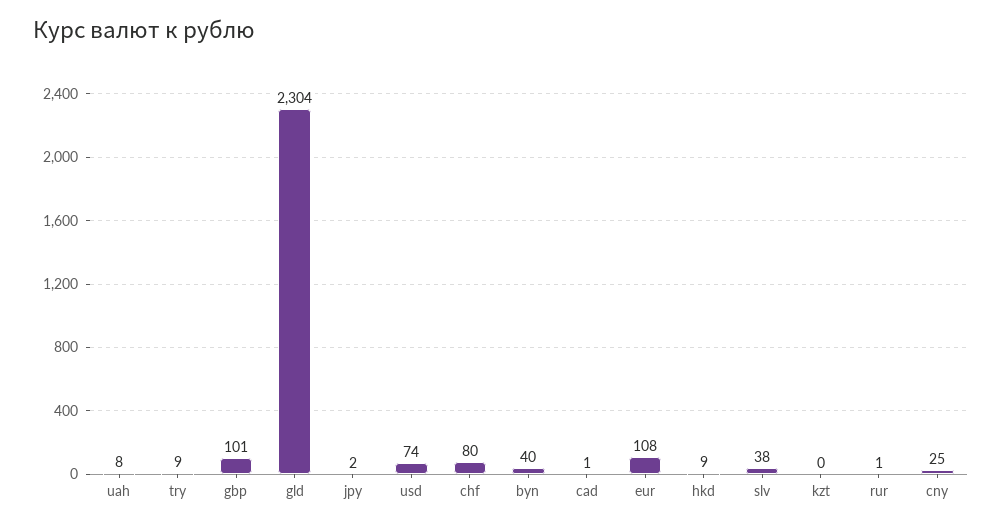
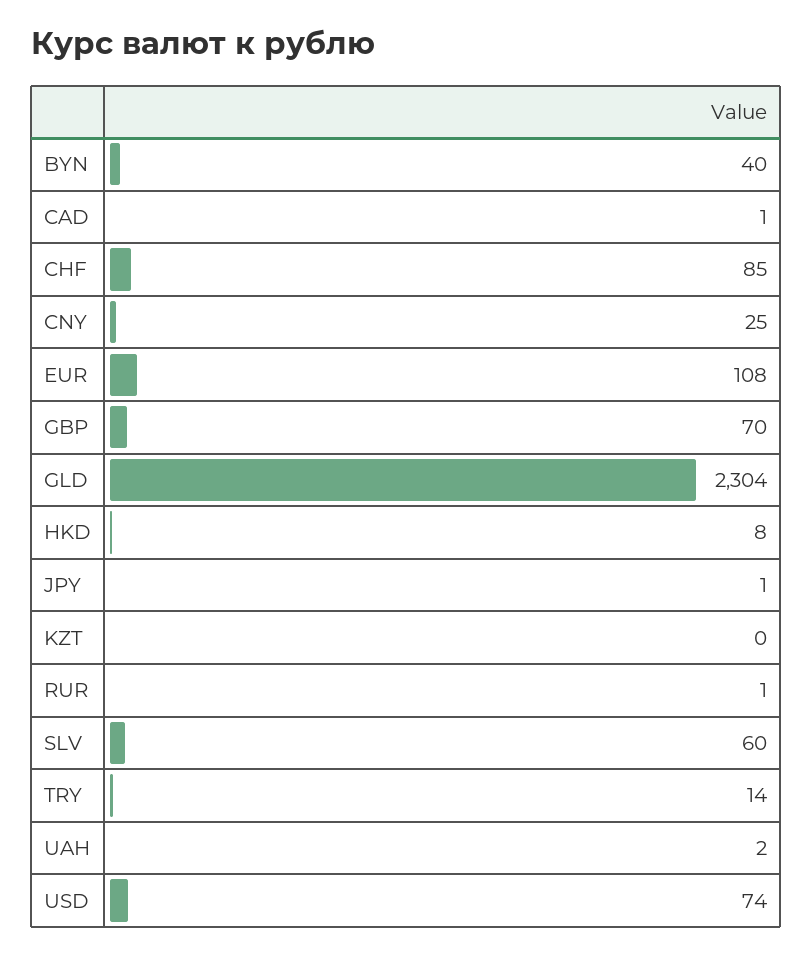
uah: 8 -> 2
try: 9 -> 14
gbp: 101 -> 70
jpy: 2 -> 1
chf: 80 -> 85
hkd: 9 -> 8
slv: 38 -> 60

